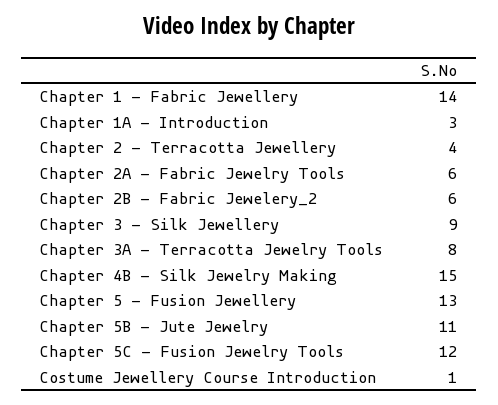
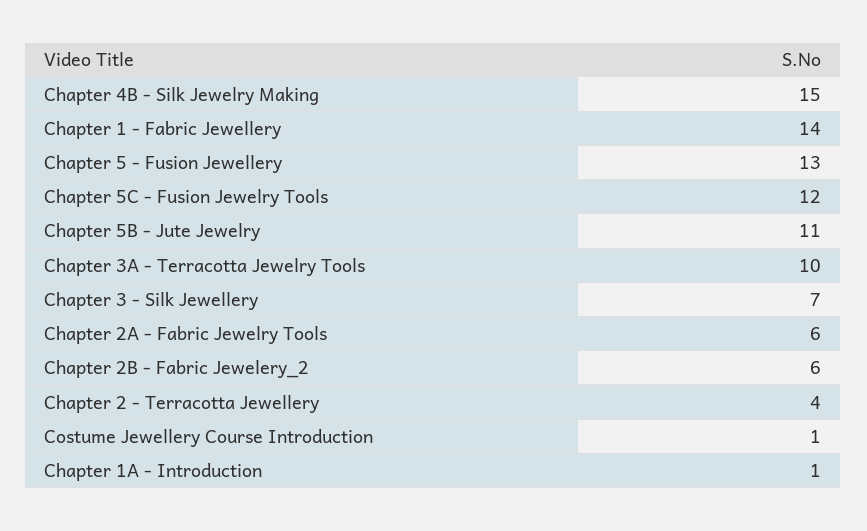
Chapter 1A - Introduction: 3 -> 1
Chapter 3 - Silk Jewellery: 9 -> 7
Chapter 3A - Terracotta Jewelry Tools: 8 -> 10

